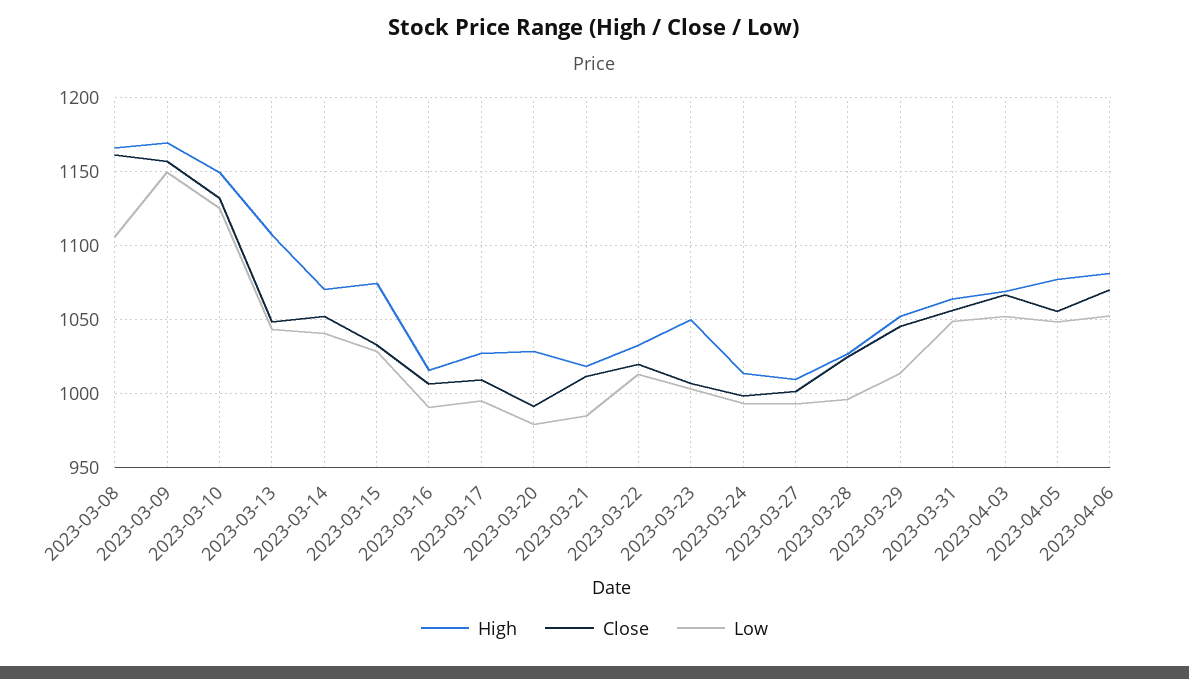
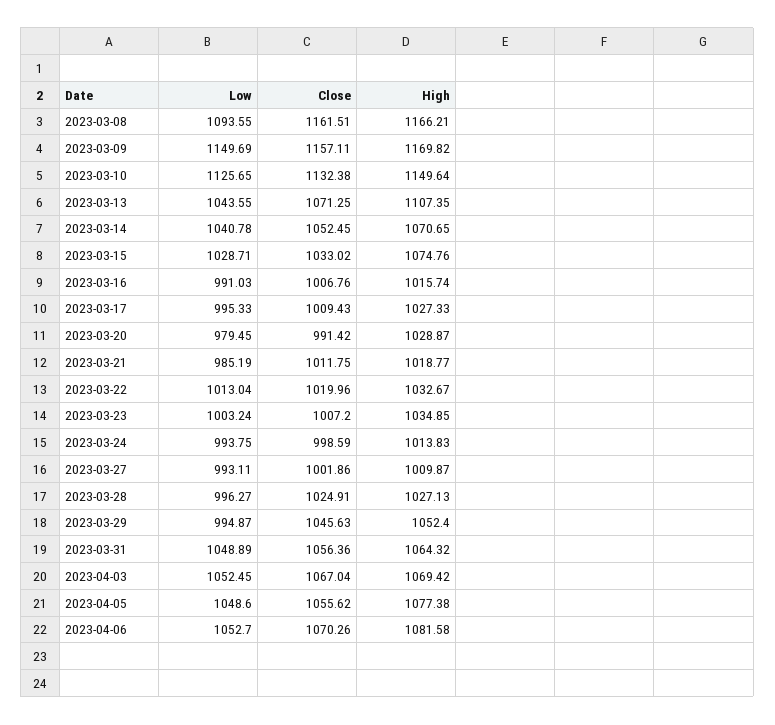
Low, 2023-03-08: 1105 -> 1093.55
Close, 2023-03-13: 1050 -> 1071.25
High, 2023-03-23: 1050 -> 1034.85
Low, 2023-03-29: 1015 -> 994.87

